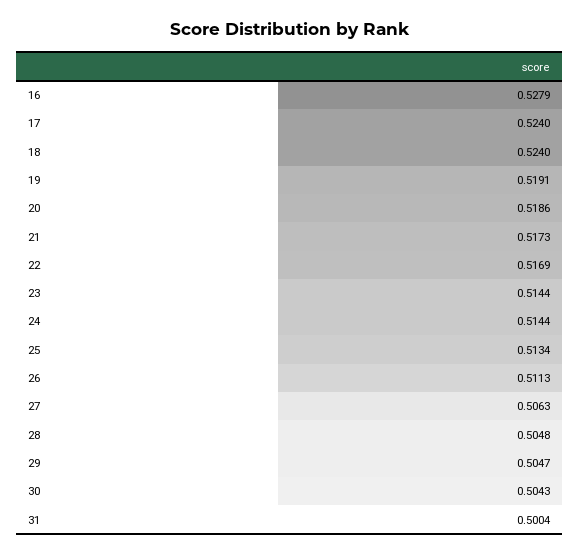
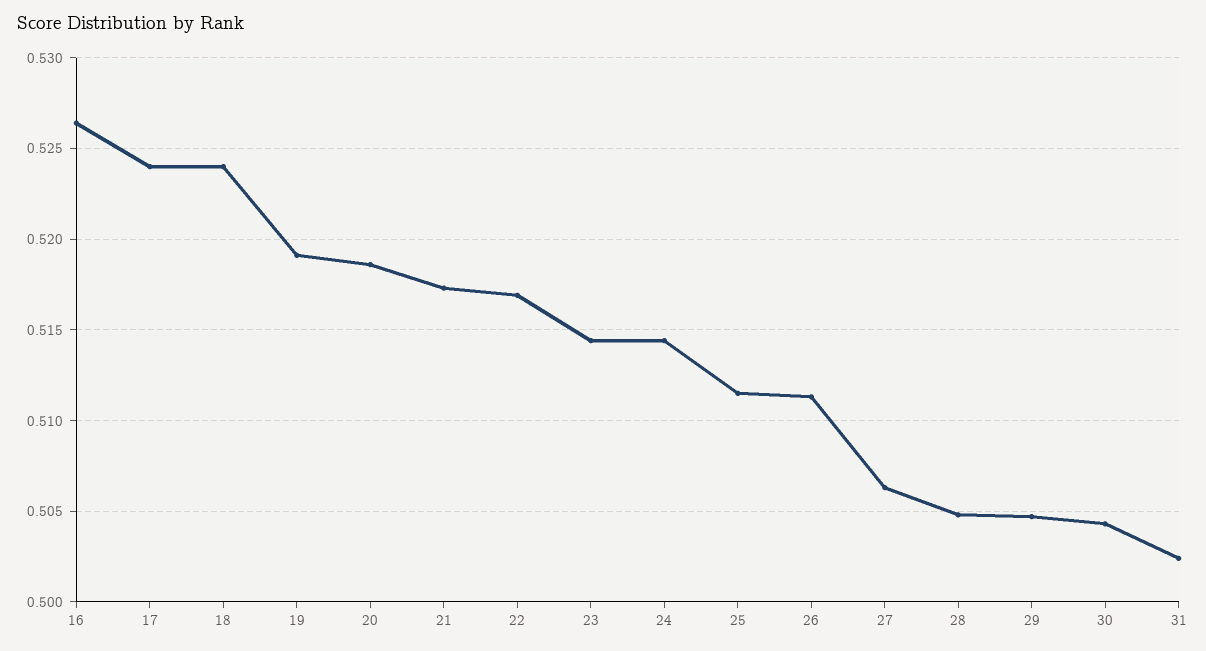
16: 0.5279 -> 0.5265
25: 0.5134 -> 0.5115
31: 0.5004 -> 0.5025

